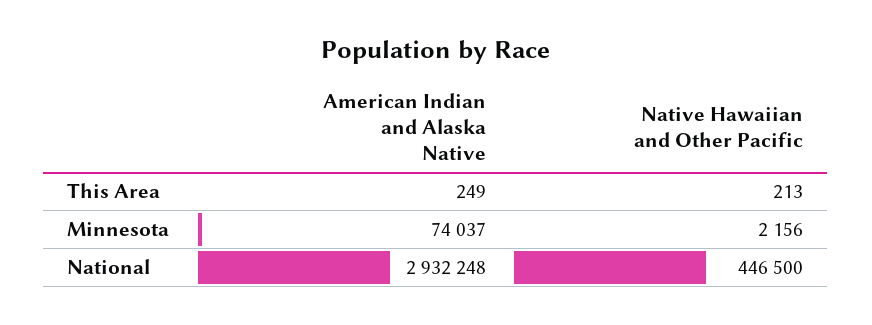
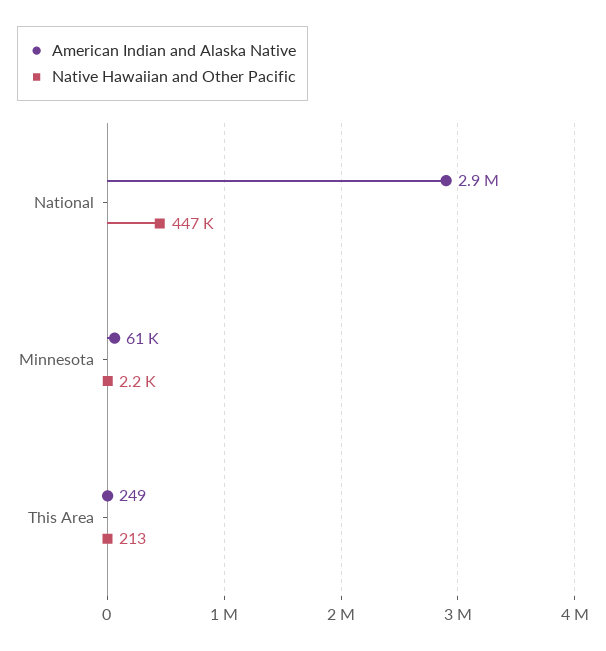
American Indian and Alaska Native, Minnesota: 74037 -> 61000

